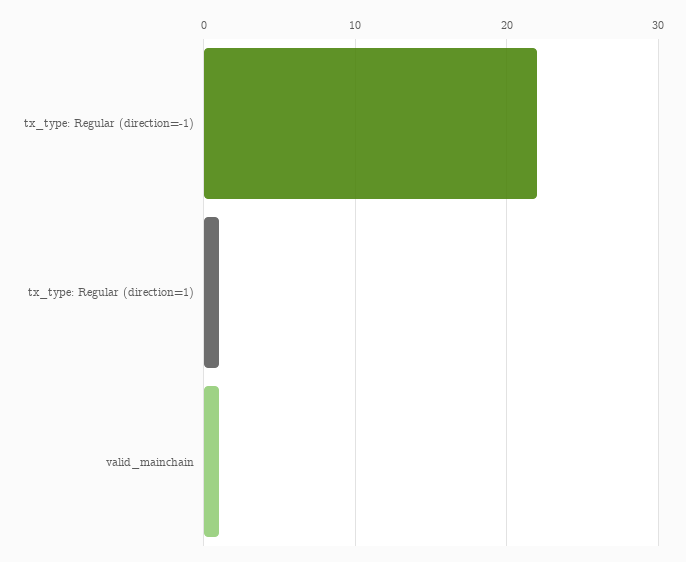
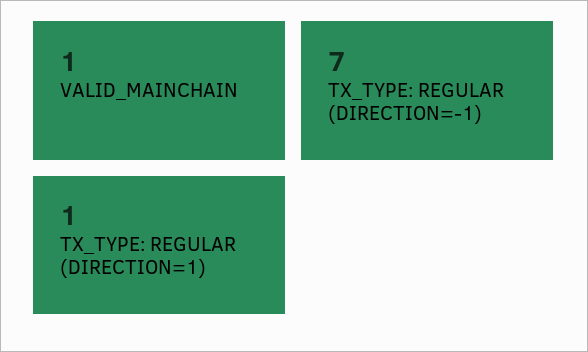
tx_type: Regular (direction=-1): 22 -> 7

